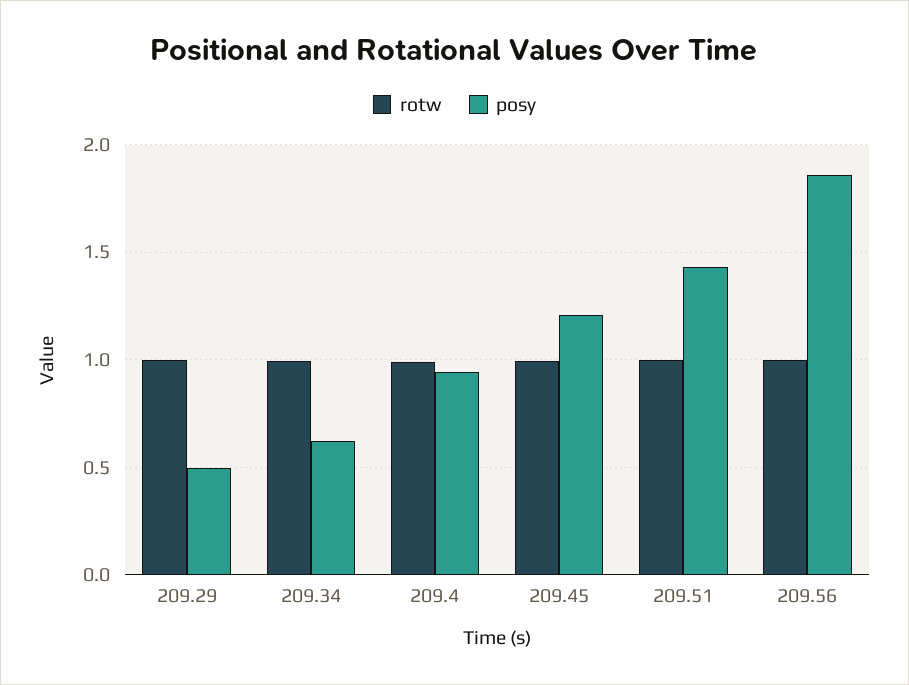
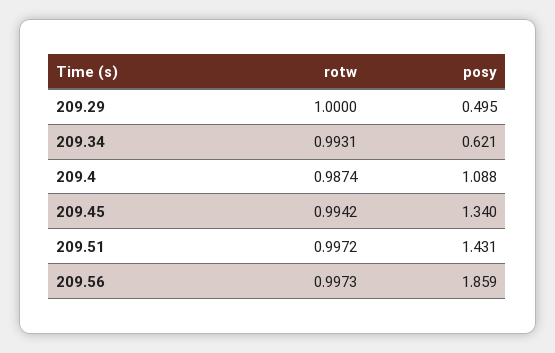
posy, 209.4: 0.95 -> 1.088
posy, 209.45: 1.2 -> 1.34

